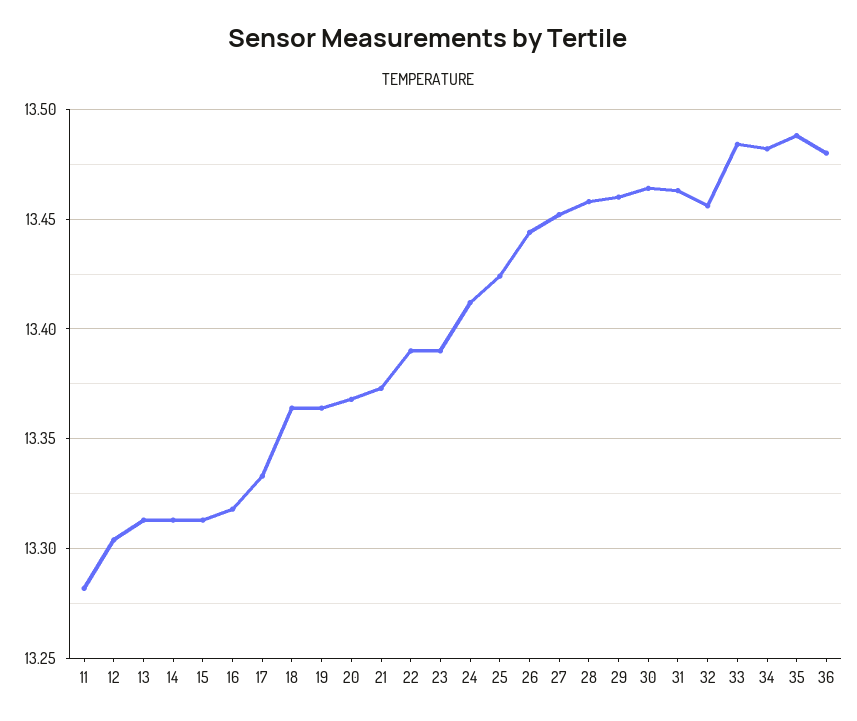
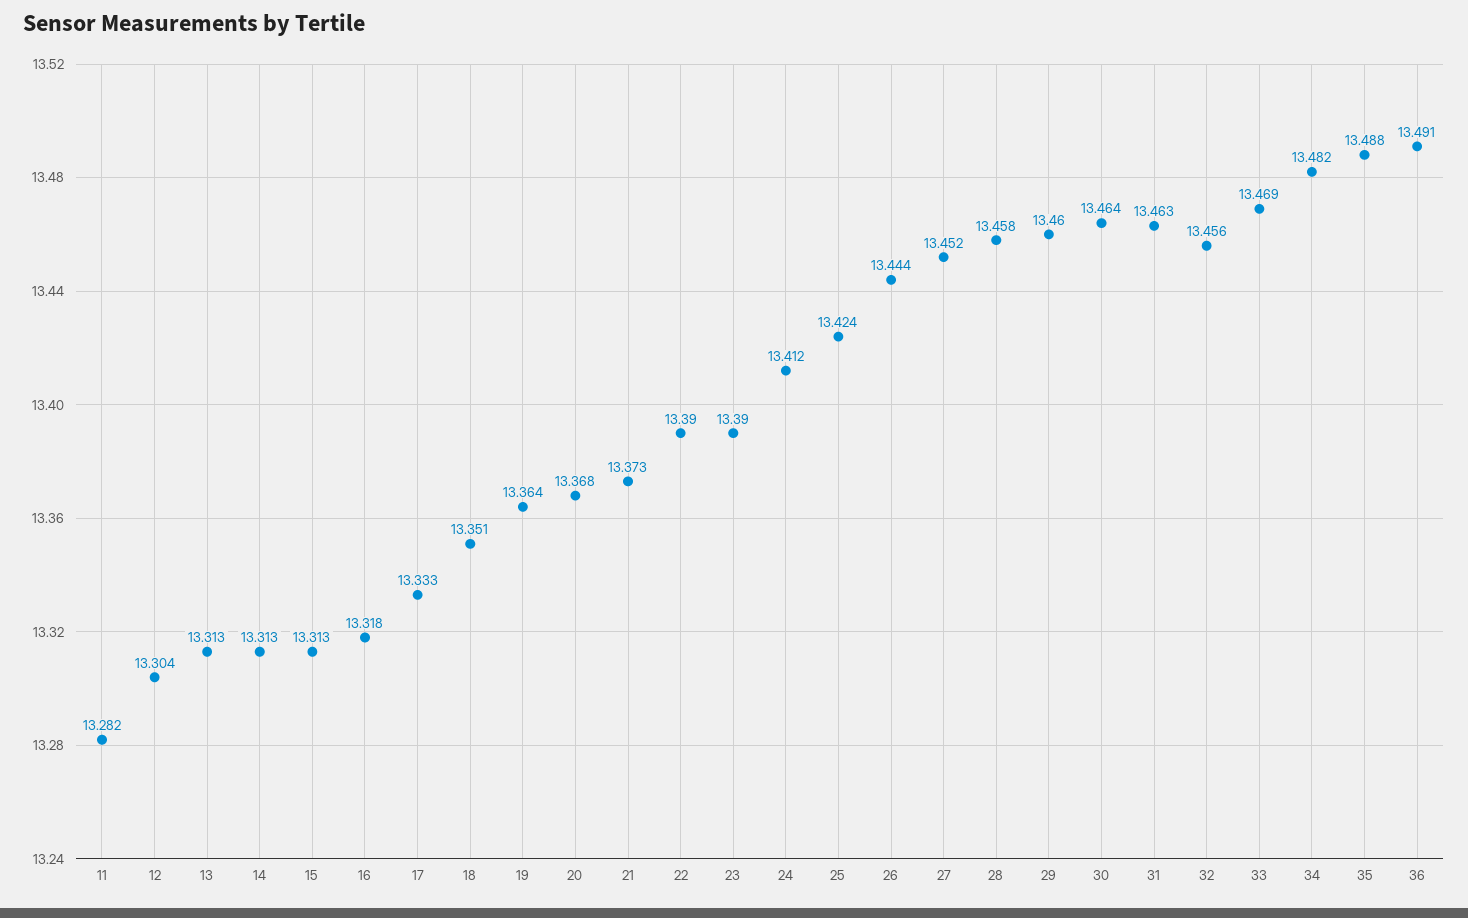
18: 13.365 -> 13.351
33: 13.485 -> 13.469
36: 13.48 -> 13.491

